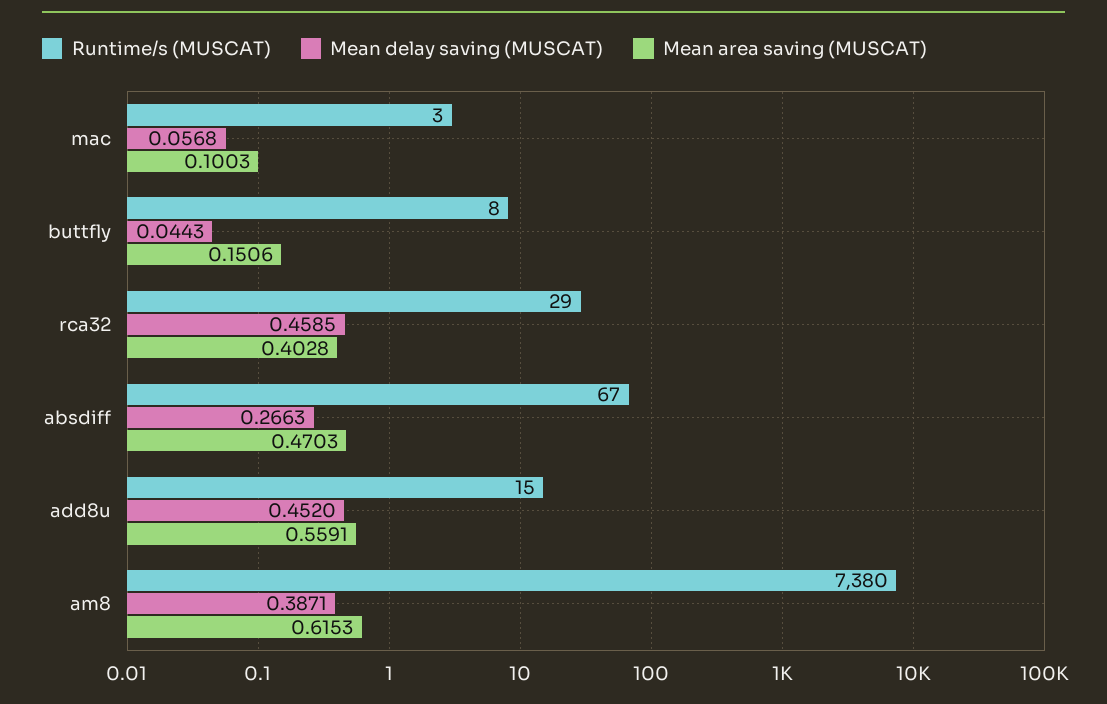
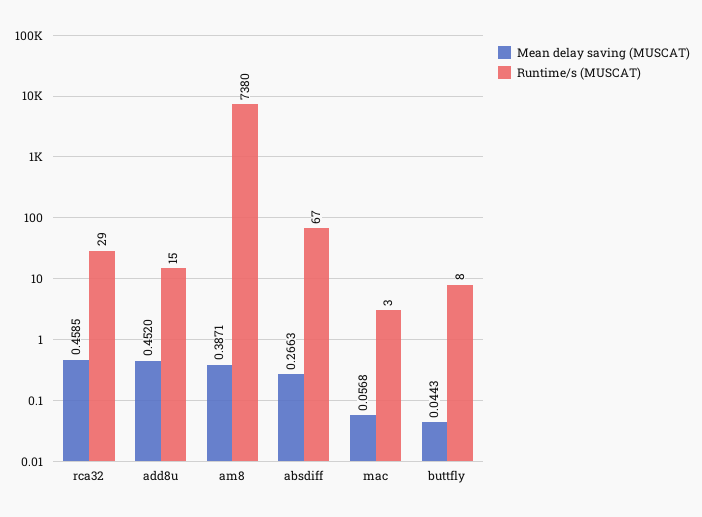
Mean area saving (MUSCAT), mac: 0.1003 -> none
Mean area saving (MUSCAT), buttfly: 0.1506 -> none
Mean area saving (MUSCAT), rca32: 0.4028 -> none
Mean area saving (MUSCAT), absdiff: 0.4703 -> none
Mean area saving (MUSCAT), add8u: 0.5591 -> none
Mean area saving (MUSCAT), am8: 0.6153 -> none

